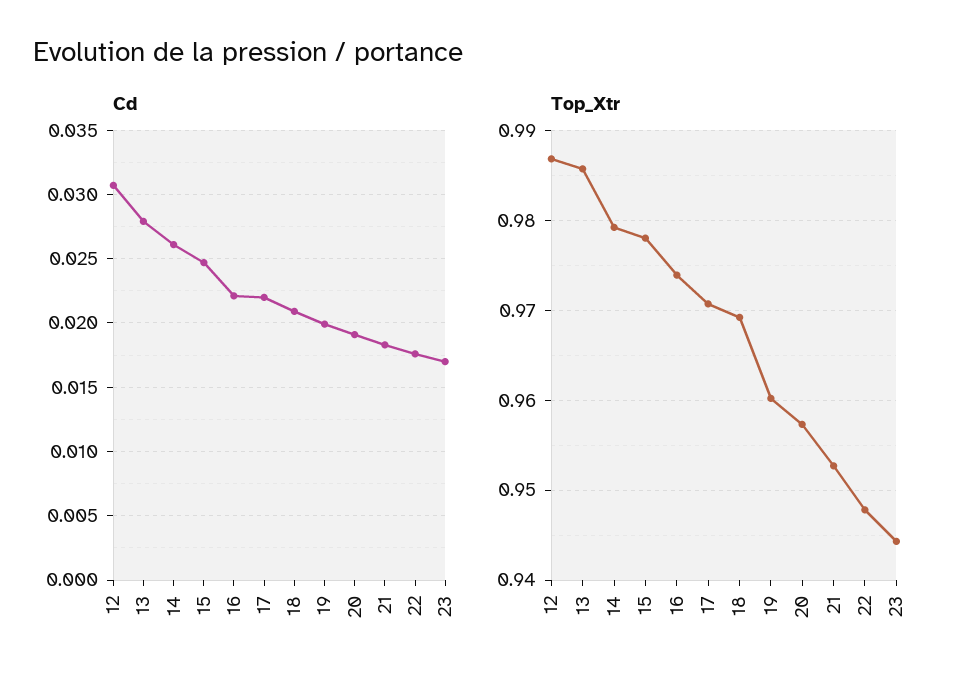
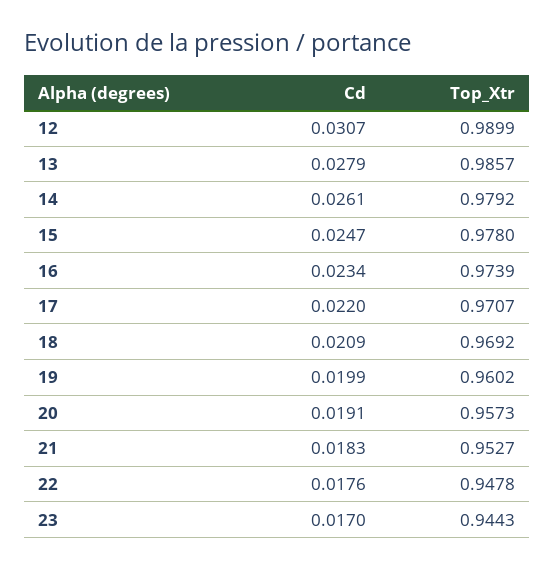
Cd, 16: 0.022 -> 0.0234
Top_Xtr, 12: 0.987 -> 0.9899

